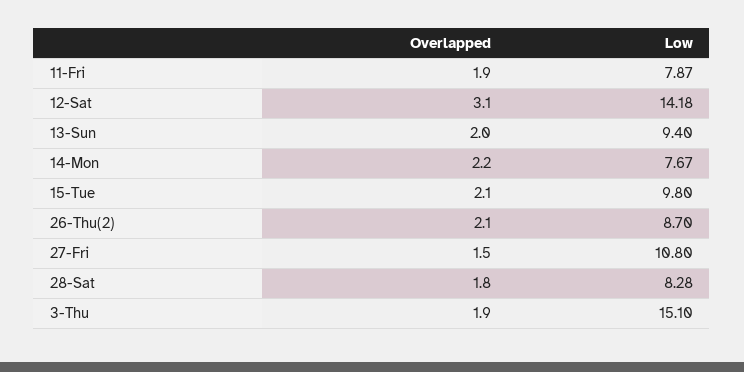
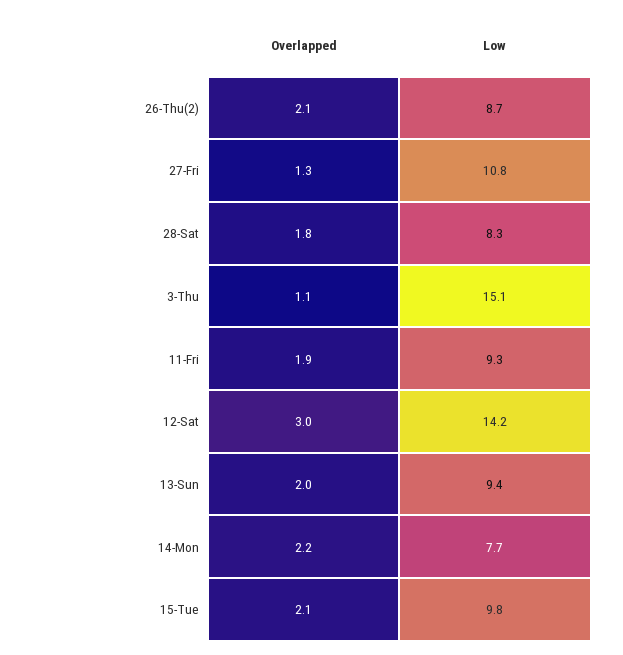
Low, 11-Fri: 7.87 -> 9.3
Overlapped, 12-Sat: 3.1 -> 3
Overlapped, 27-Fri: 1.5 -> 1.3
Overlapped, 3-Thu: 1.9 -> 1.1

